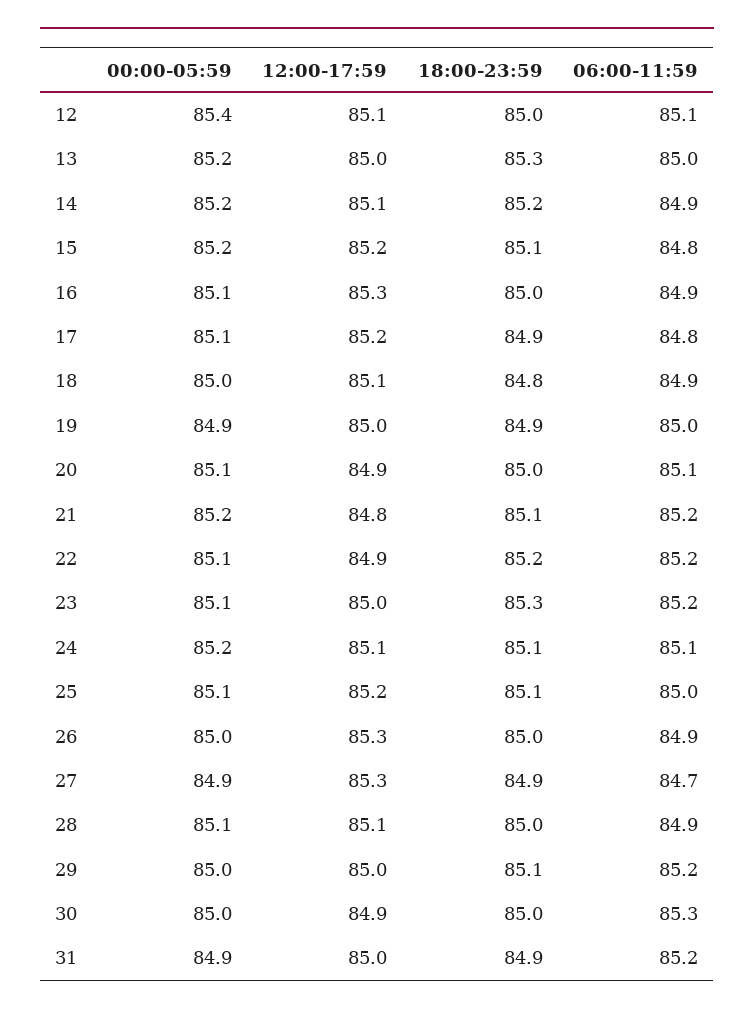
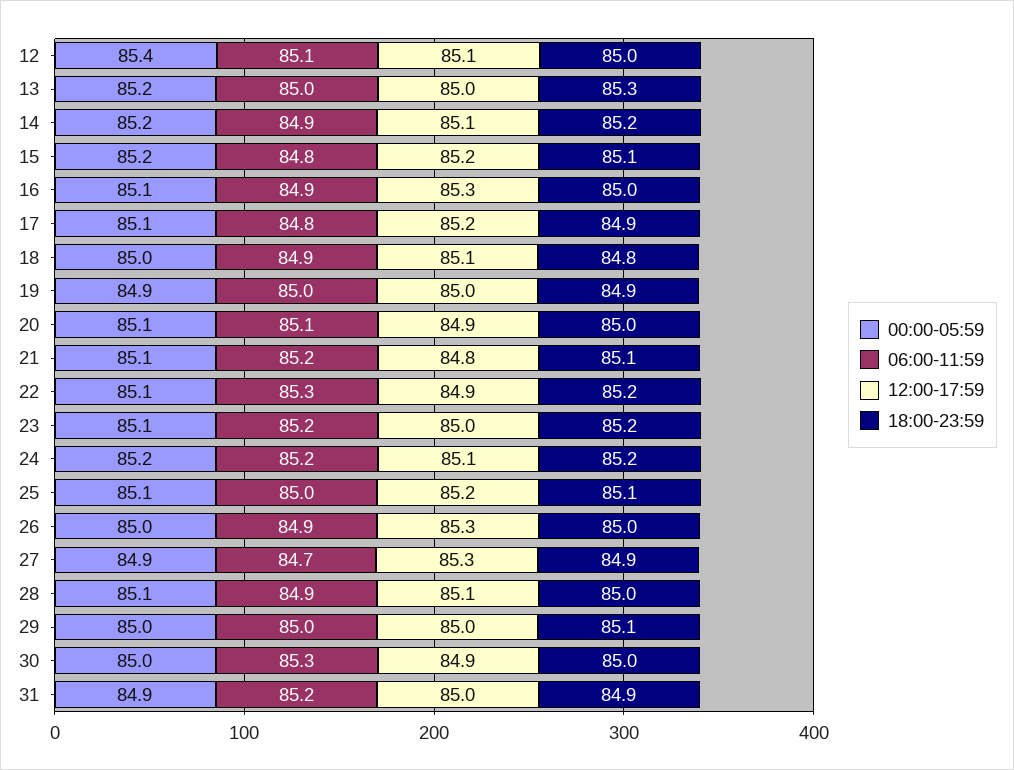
00:00-05:59, 21: 85.2 -> 85.1
06:00-11:59, 22: 85.2 -> 85.3
18:00-23:59, 23: 85.3 -> 85.2
18:00-23:59, 24: 85.1 -> 85.2
06:00-11:59, 24: 85.1 -> 85.2
06:00-11:59, 29: 85.2 -> 85

